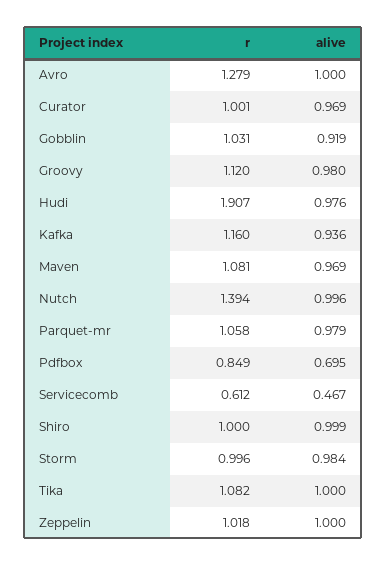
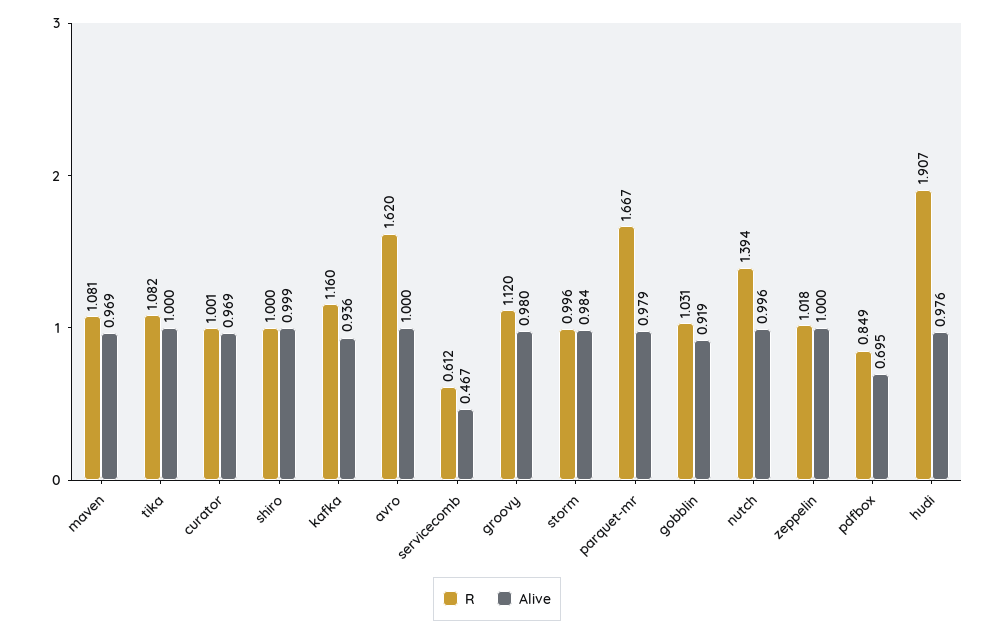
r, Avro: 1.279 -> 1.62
r, Parquet-mr: 1.058 -> 1.667

